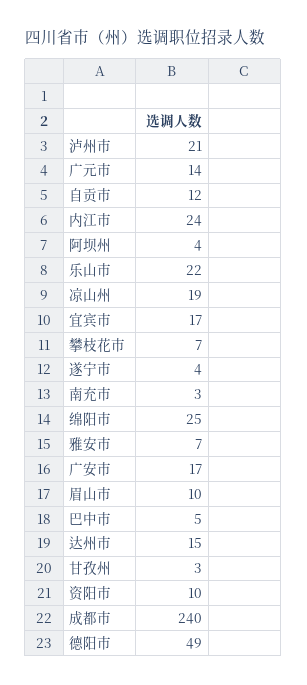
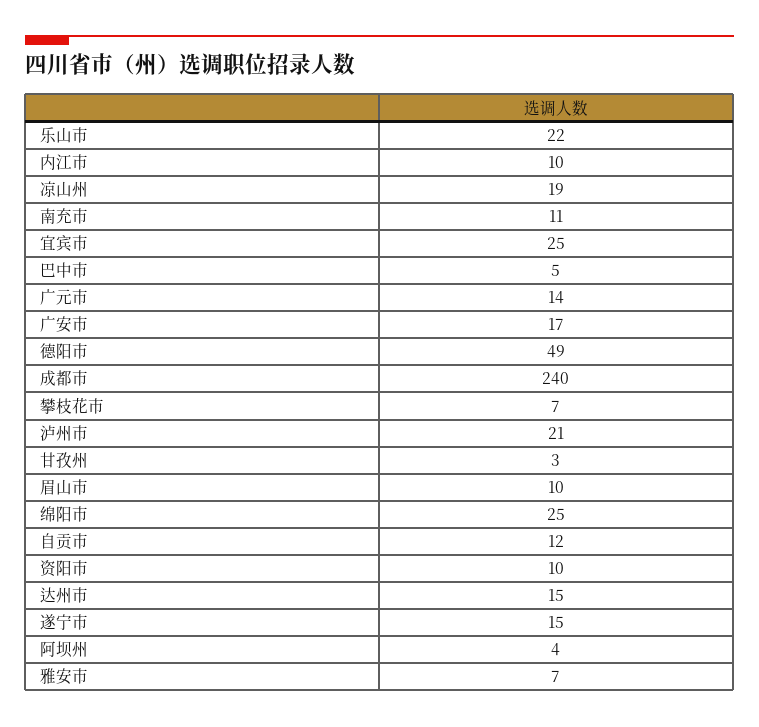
内江市: 24 -> 10
宜宾市: 17 -> 25
遂宁市: 4 -> 15
南充市: 3 -> 11

